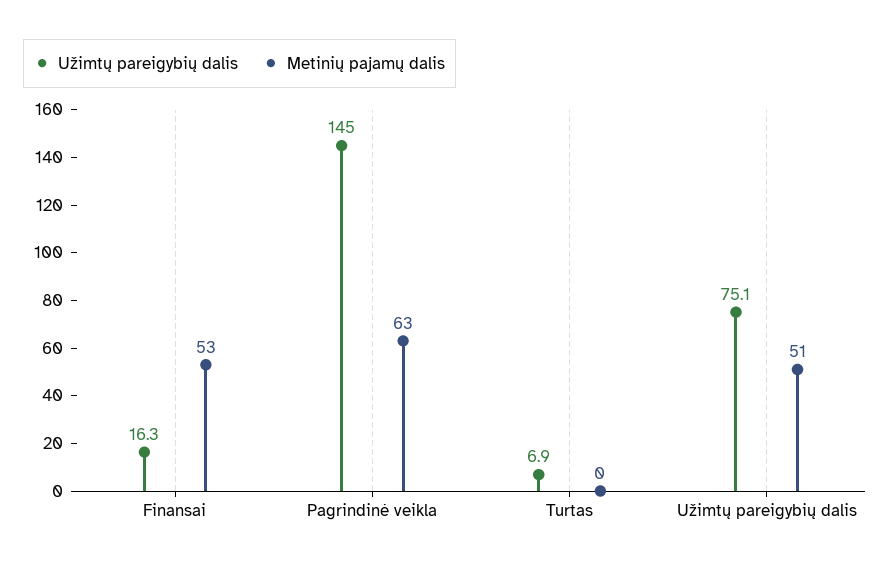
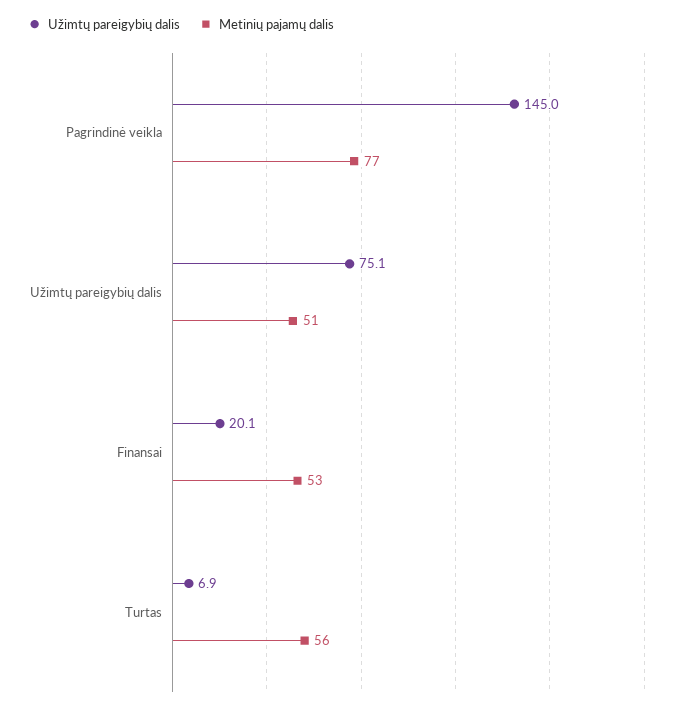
Užimtų pareigybių dalis, Finansai: 16.3 -> 20.1
Metinių pajamų dalis, Pagrindinė veikla: 63 -> 77
Metinių pajamų dalis, Turtas: 0 -> 56

